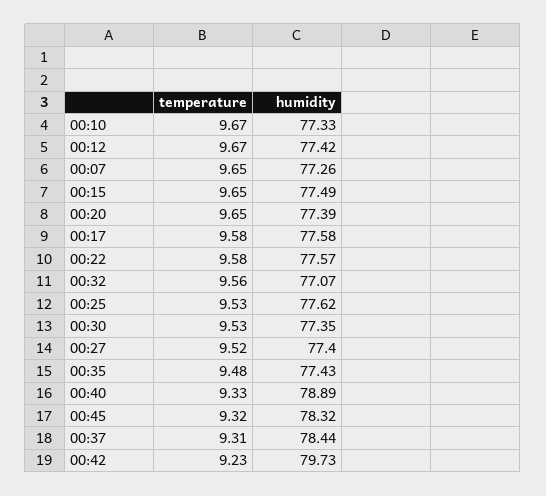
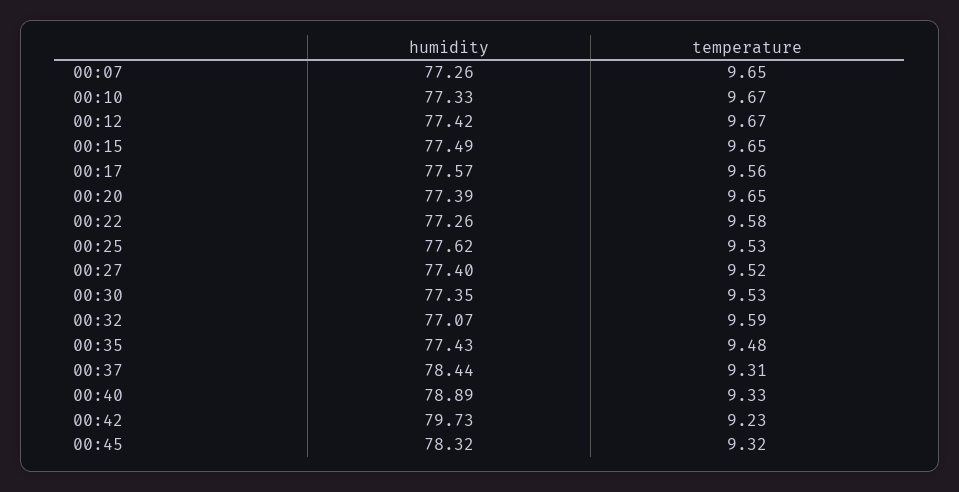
temperature, 00:17: 9.58 -> 9.56
humidity, 00:17: 77.58 -> 77.57
humidity, 00:22: 77.57 -> 77.26
temperature, 00:32: 9.56 -> 9.59

